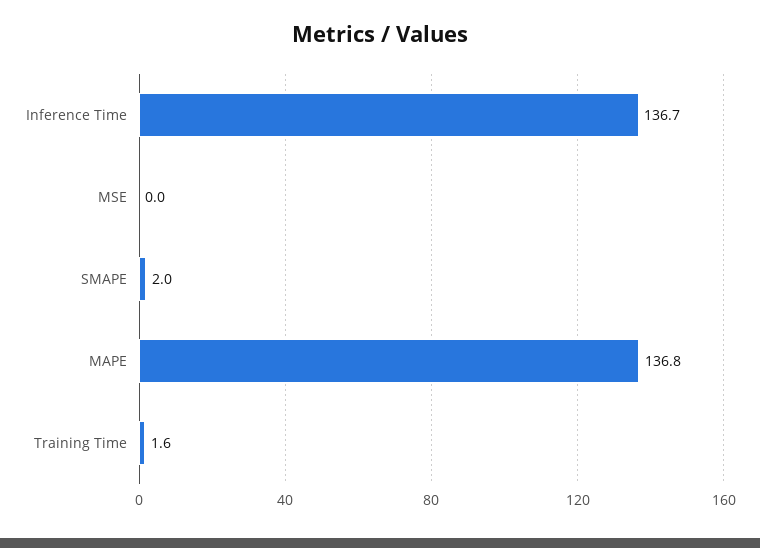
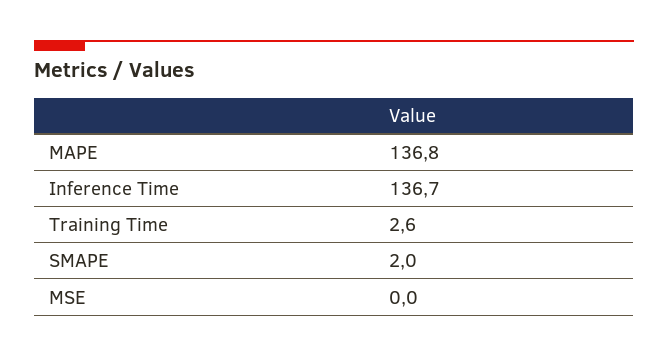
Training Time: 1.6 -> 2.6

